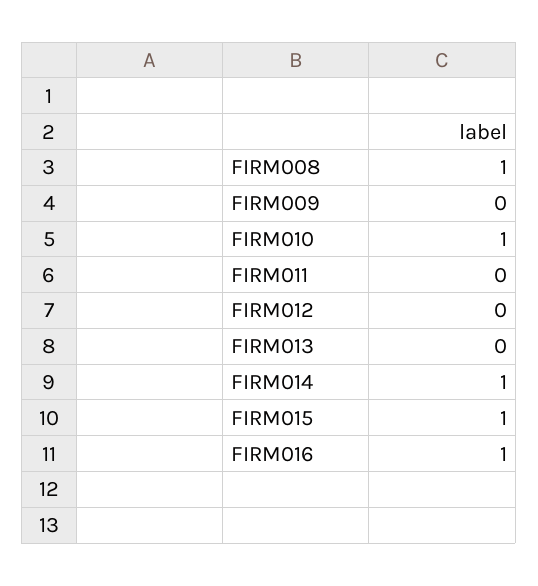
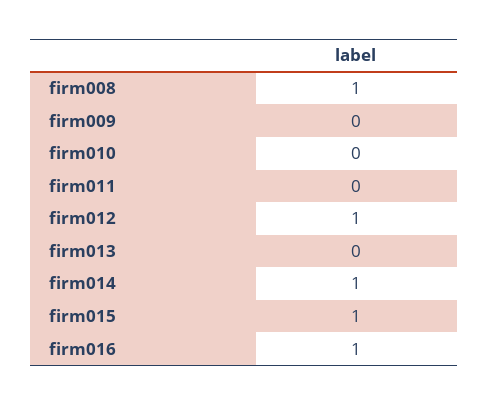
FIRM010: 1 -> 0
FIRM012: 0 -> 1

